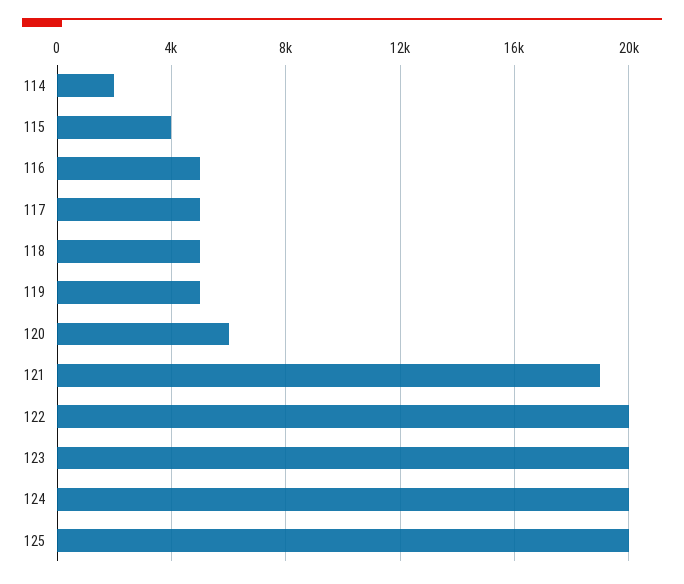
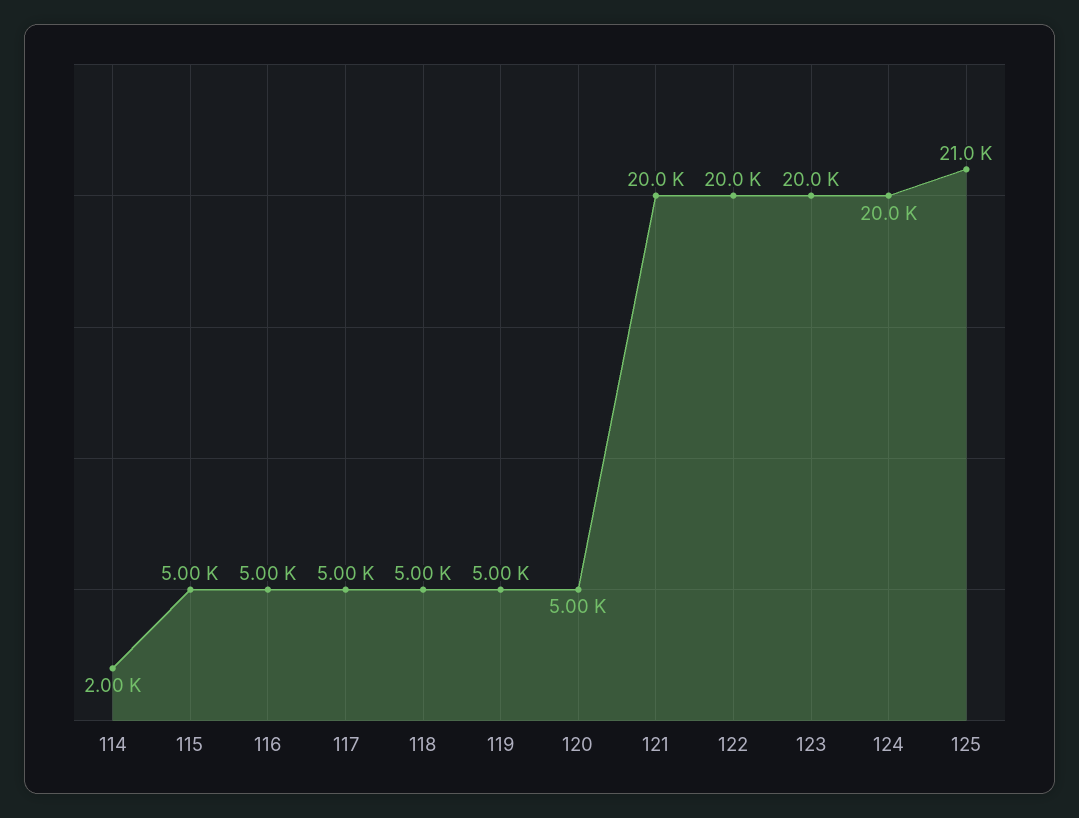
115: 4000 -> 5000
120: 6000 -> 5000
121: 19000 -> 20000
125: 20000 -> 21000

